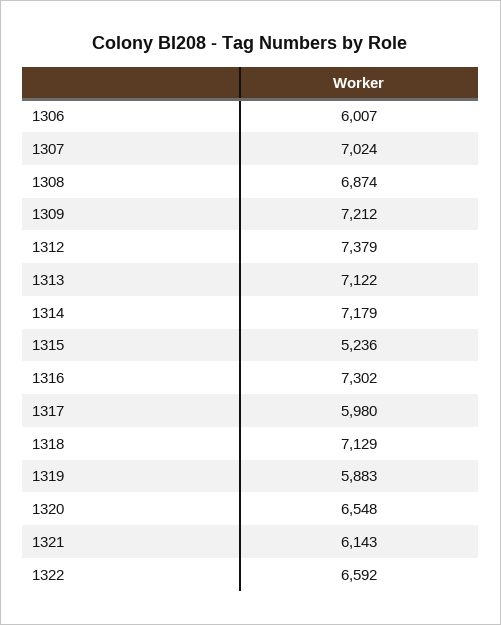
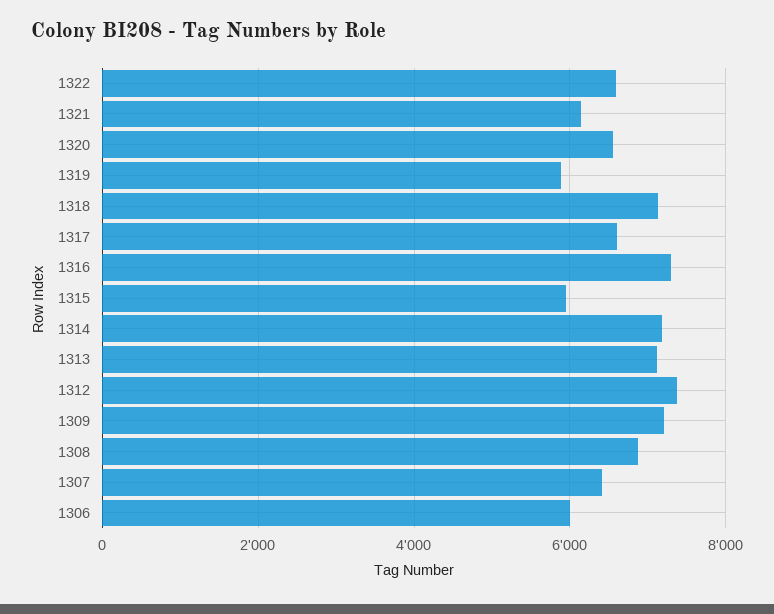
1307: 7024 -> 6400
1315: 5236 -> 6000
1317: 5980 -> 6600

